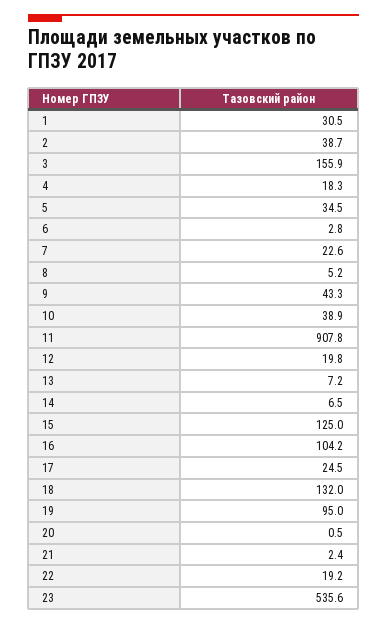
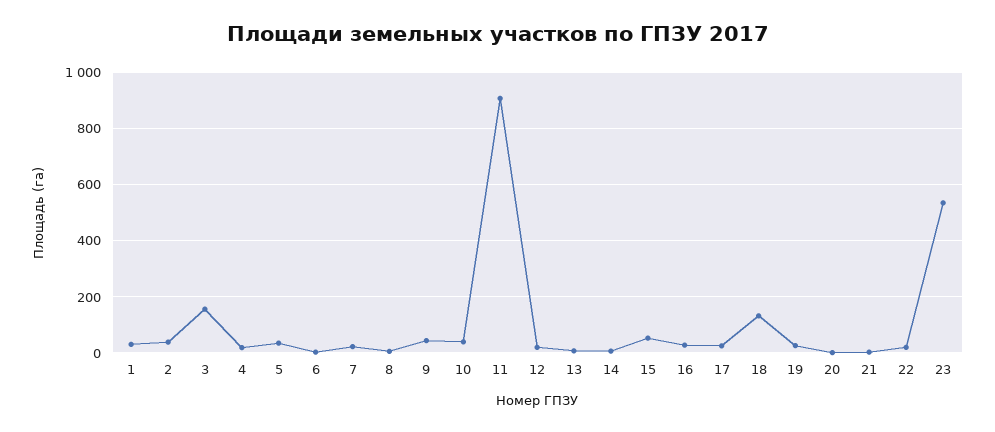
15: 125 -> 50
16: 104.2 -> 25
19: 95 -> 25

